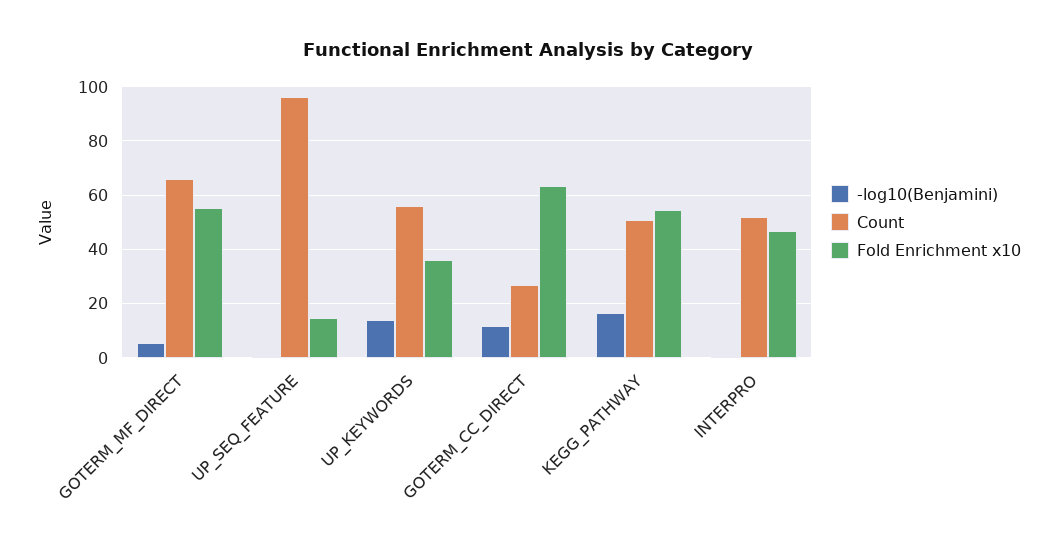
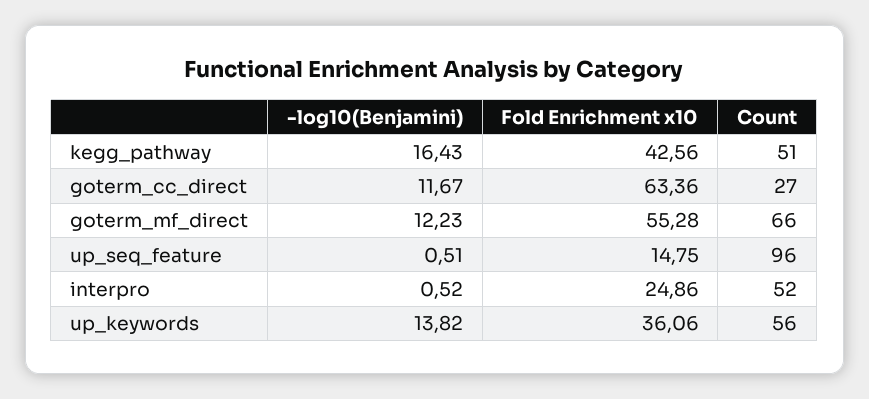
-log10(Benjamini), GOTERM_MF_DIRECT: 5 -> 12.23
Fold Enrichment x10, KEGG_PATHWAY: 55 -> 42.56
Fold Enrichment x10, INTERPRO: 47.5 -> 24.86

